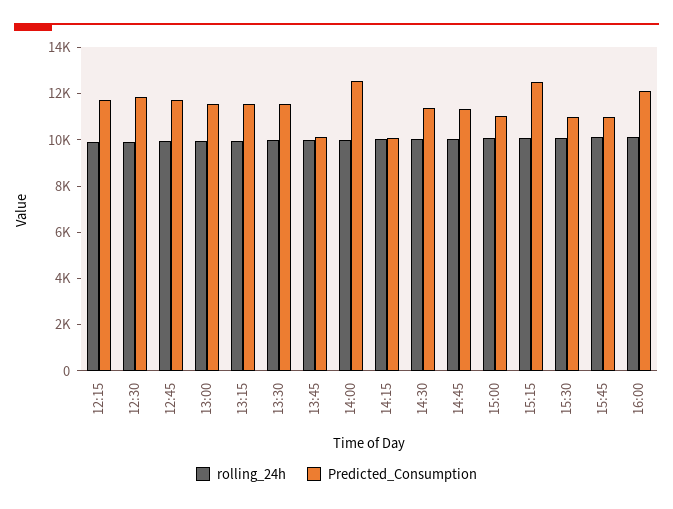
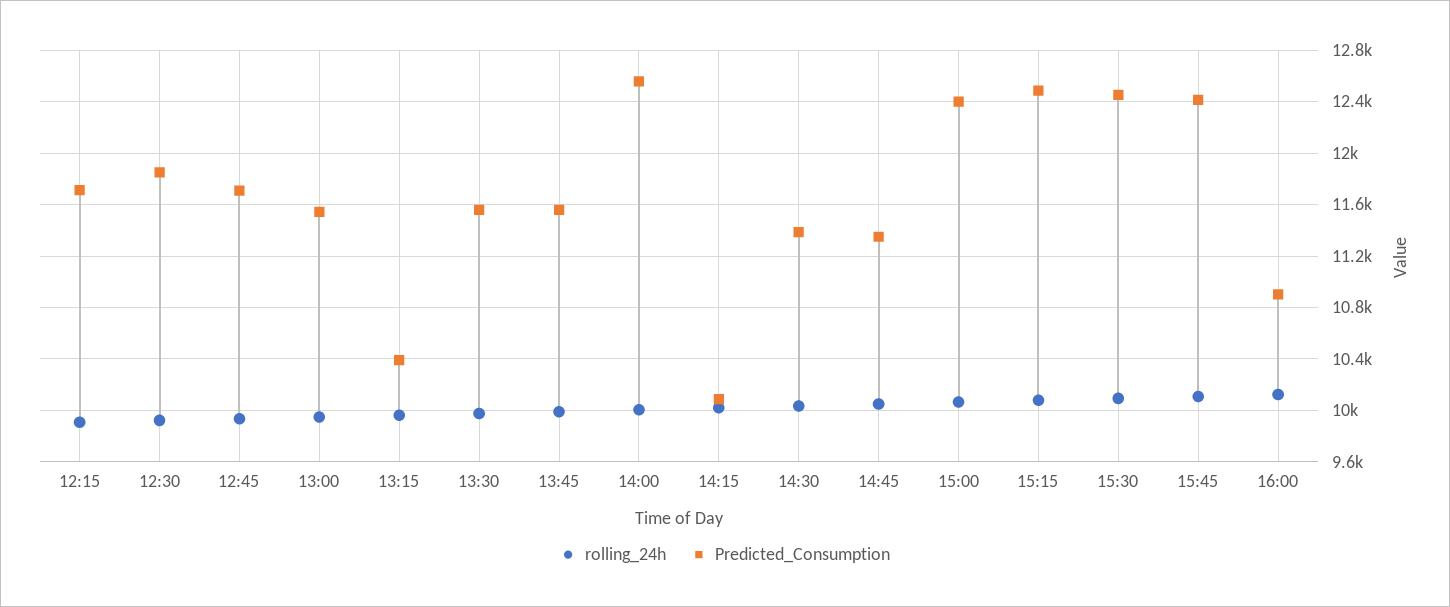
Predicted_Consumption, 13:15: 11500 -> 10400
Predicted_Consumption, 13:45: 10000 -> 11550
Predicted_Consumption, 15:00: 11000 -> 12400
Predicted_Consumption, 15:30: 11000 -> 12450
Predicted_Consumption, 15:45: 11000 -> 12400
Predicted_Consumption, 16:00: 12000 -> 10900

